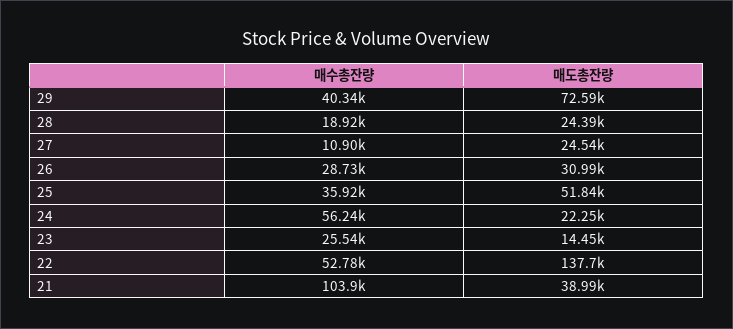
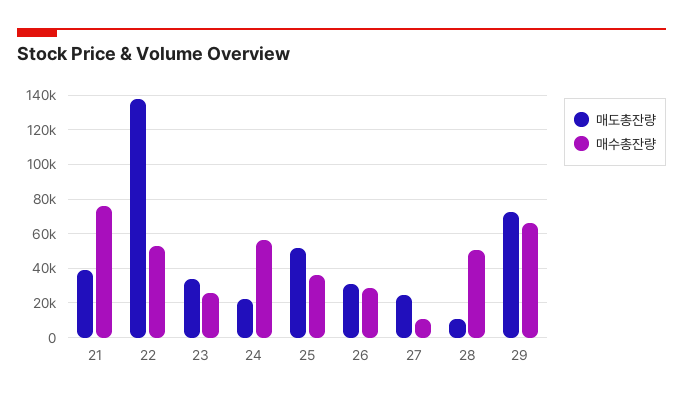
매수총잔량, 29: 40340 -> 65000
매수총잔량, 28: 18920 -> 50000
매도총잔량, 28: 24390 -> 10000
매도총잔량, 23: 14450 -> 35000
매수총잔량, 21: 103900 -> 75000

